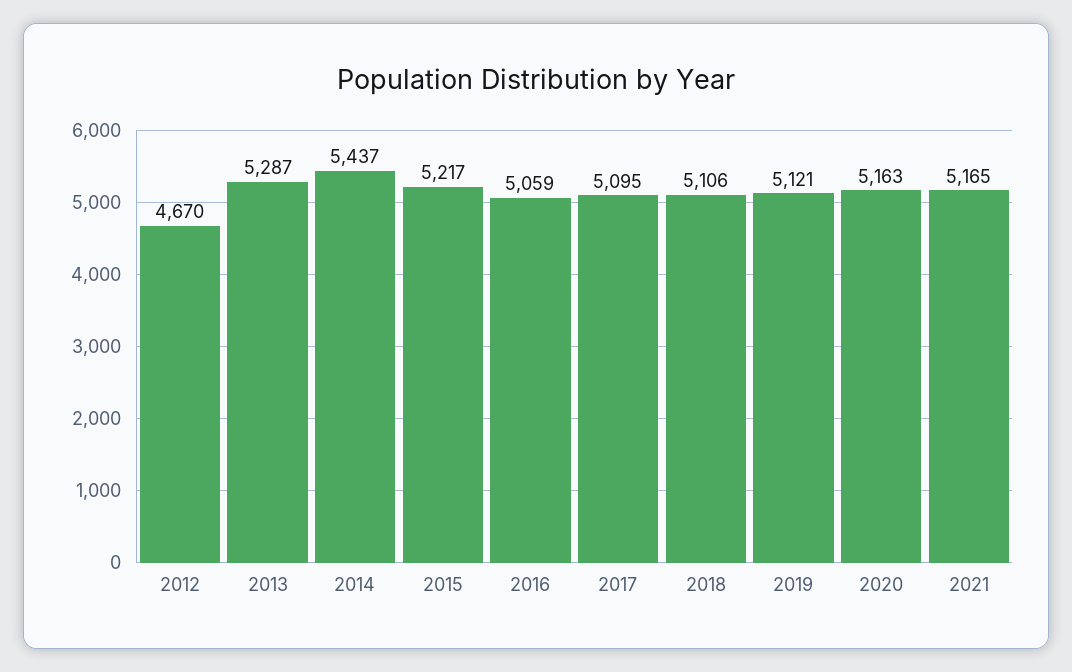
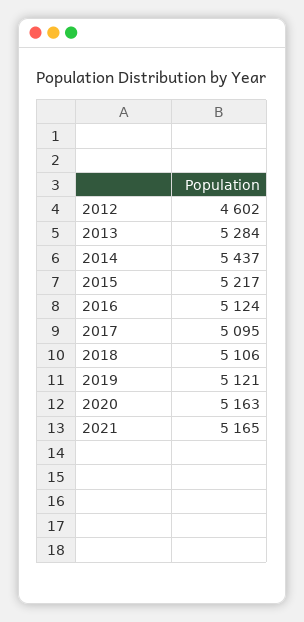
2012: 4670 -> 4602
2013: 5287 -> 5284
2016: 5059 -> 5124

